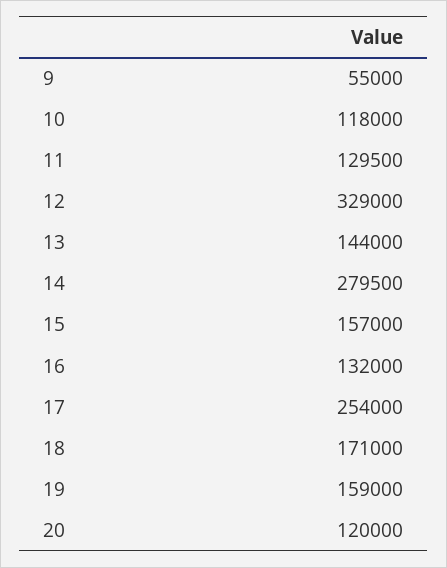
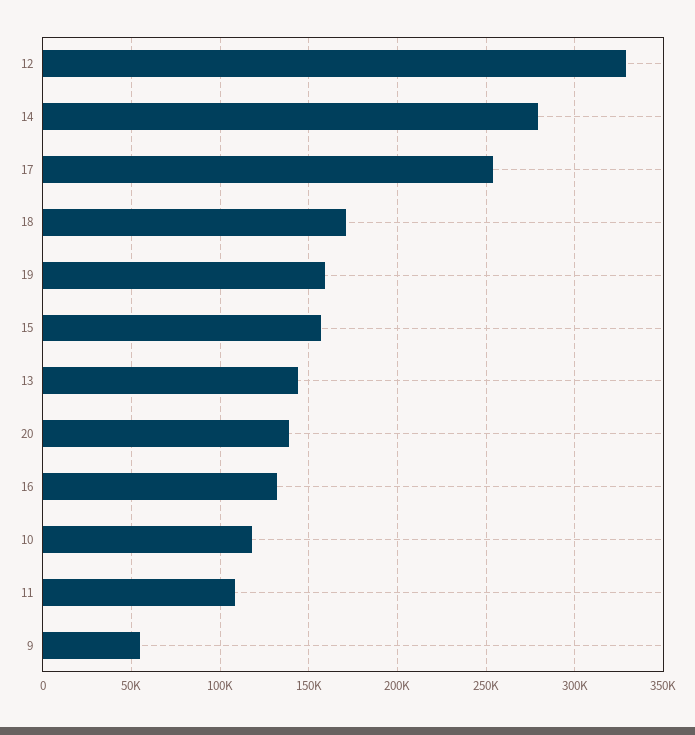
11: 129500 -> 110000
20: 120000 -> 140000

